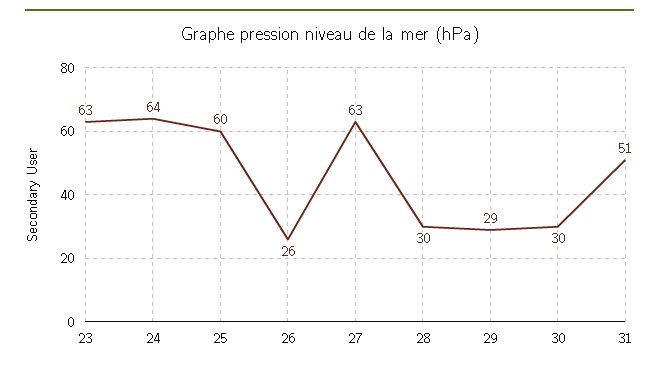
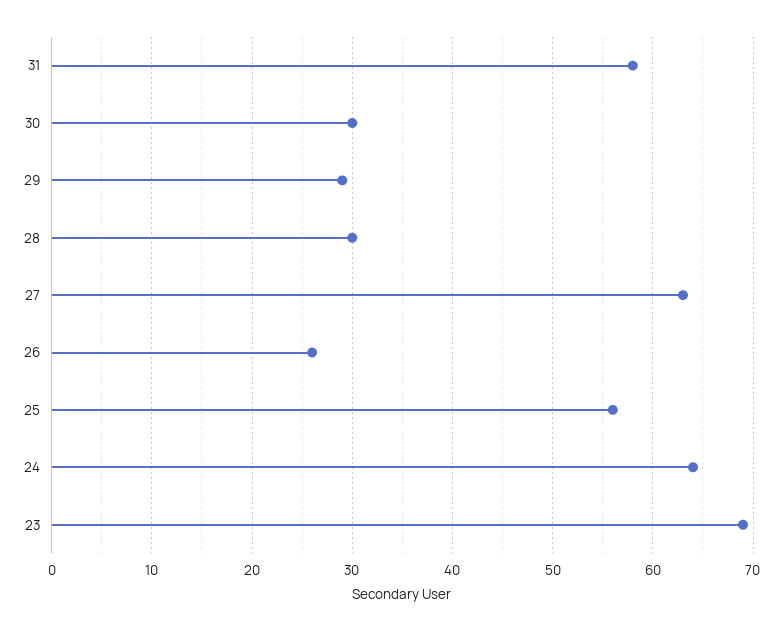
23: 63 -> 69
25: 60 -> 56
31: 51 -> 58

